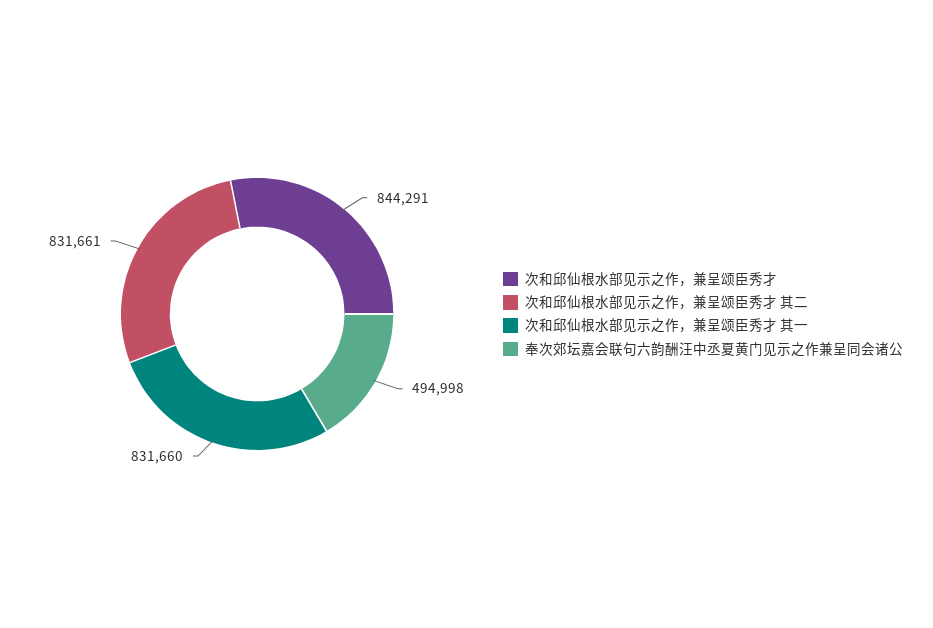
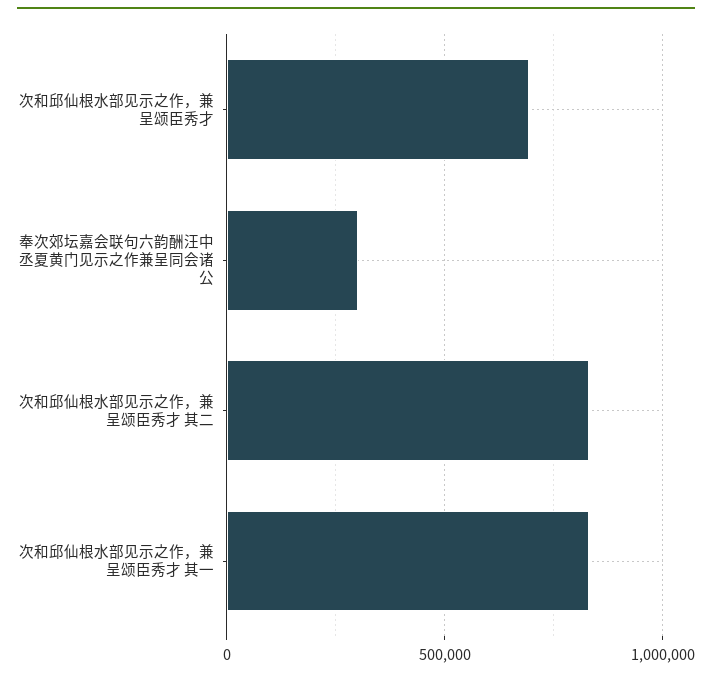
次和邱仙根水部见示之作，兼呈颂臣秀才: 844291 -> 700000
奉次郊坛嘉会联句六韵酬汪中丞夏黄门见示之作兼呈同会诸公: 494998 -> 300000

